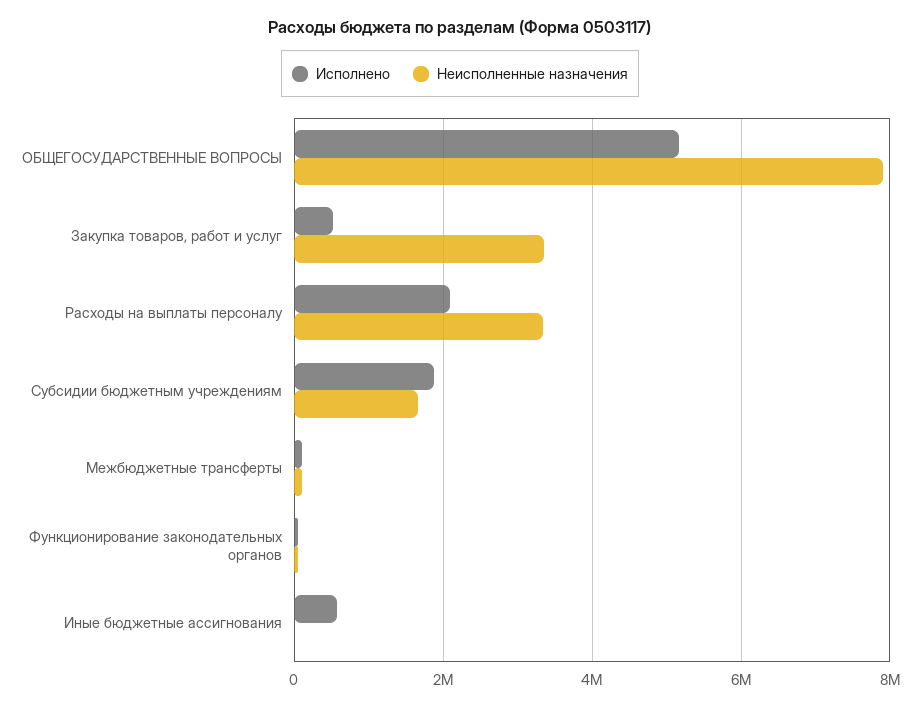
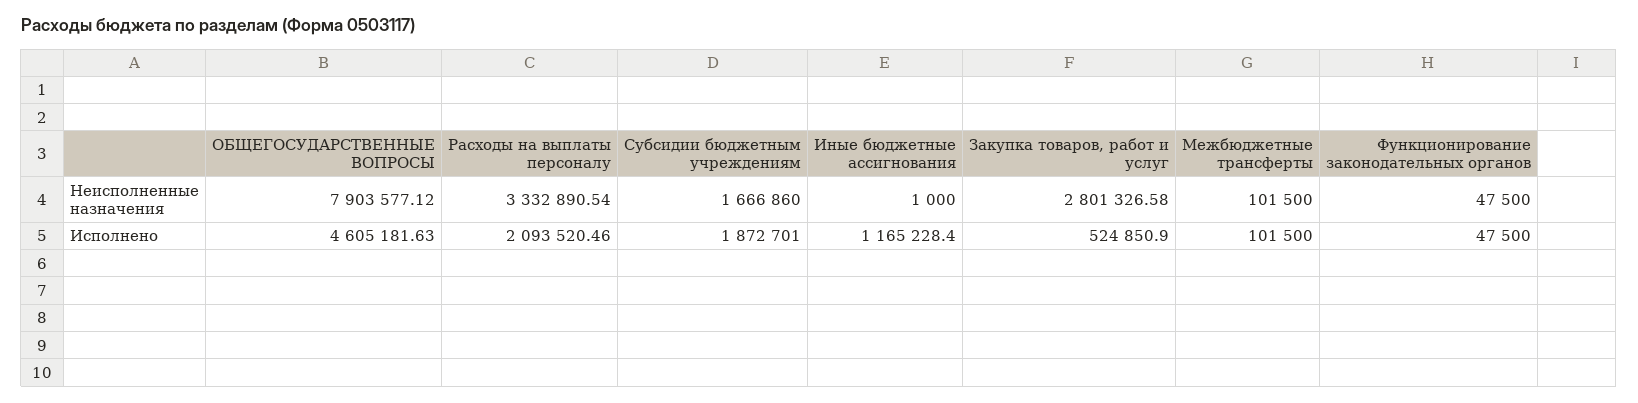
Исполнено, ОБЩЕГОСУДАРСТВЕННЫЕ ВОПРОСЫ: 5200000 -> 4605181.63
Неисполненные назначения, Закупка товаров, работ и услуг: 3400000 -> 2801326.58
Исполнено, Иные бюджетные ассигнования: 600000 -> 1165228.4

